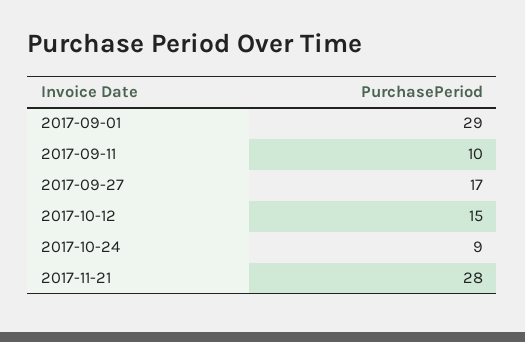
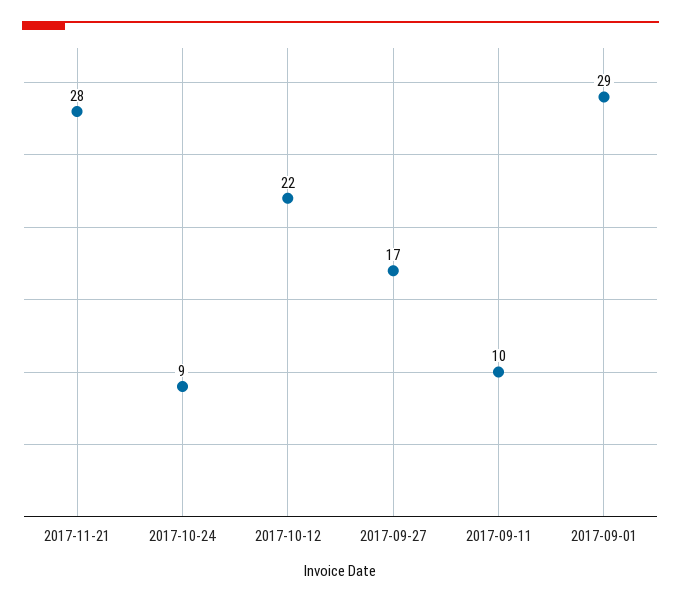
2017-10-12: 15 -> 22

